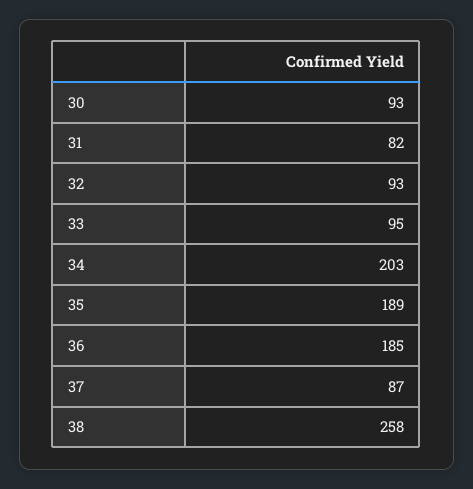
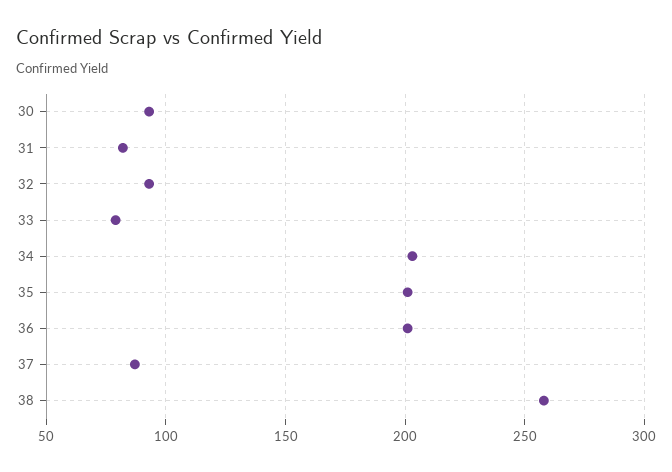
33: 95 -> 80
35: 189 -> 200
36: 185 -> 200

